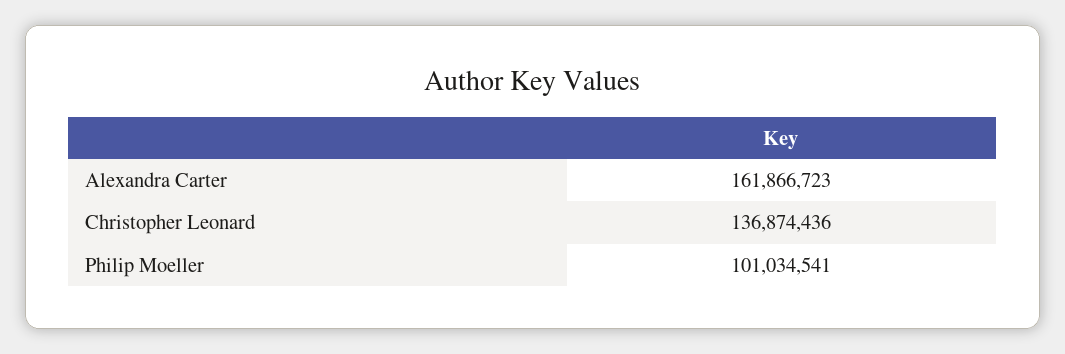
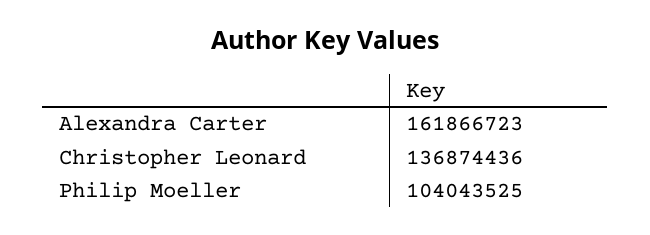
Philip Moeller: 101034541 -> 104043525

